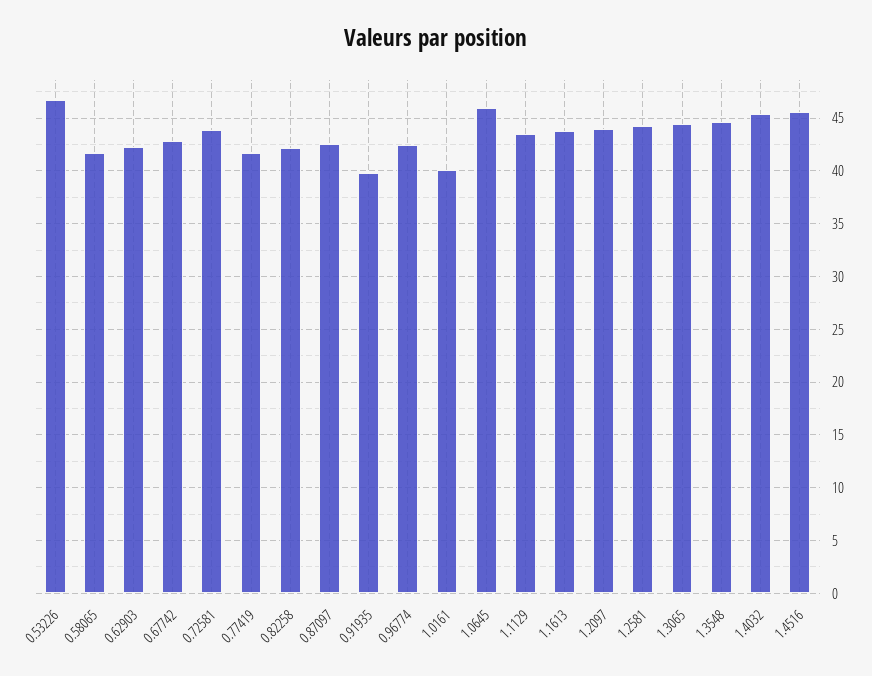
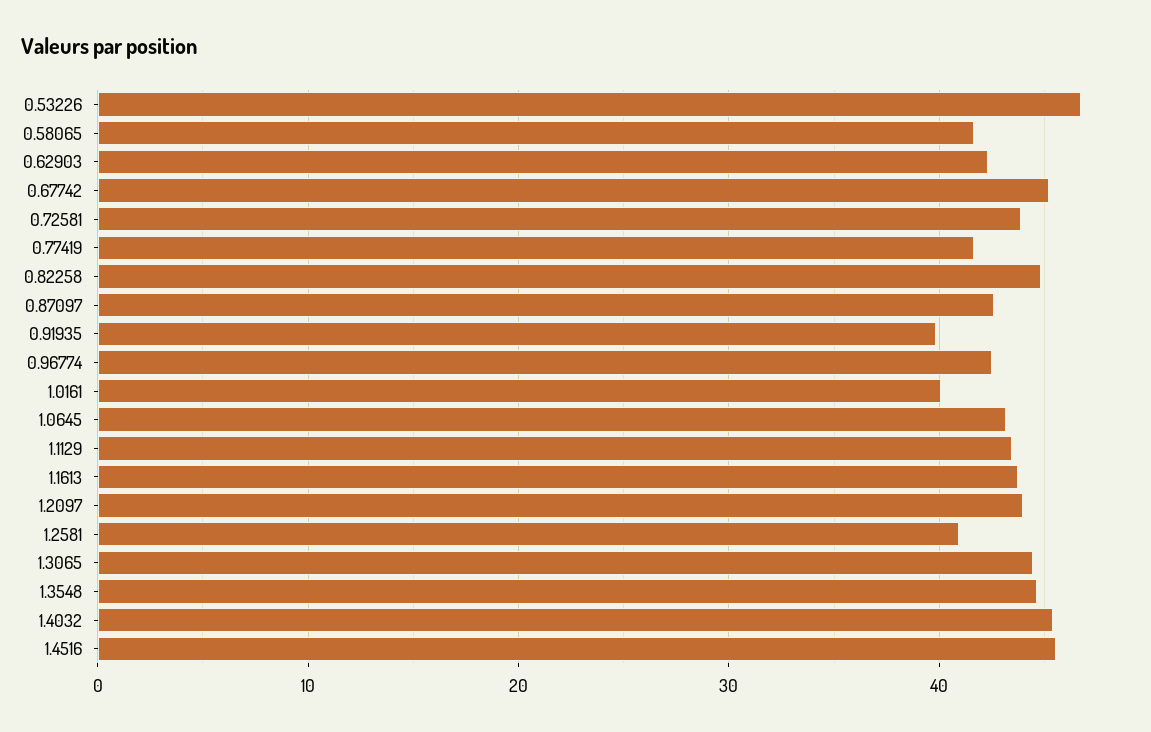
0.67742: 43 -> 45
0.82258: 42 -> 45
1.0645: 46 -> 43
1.2581: 44 -> 41

